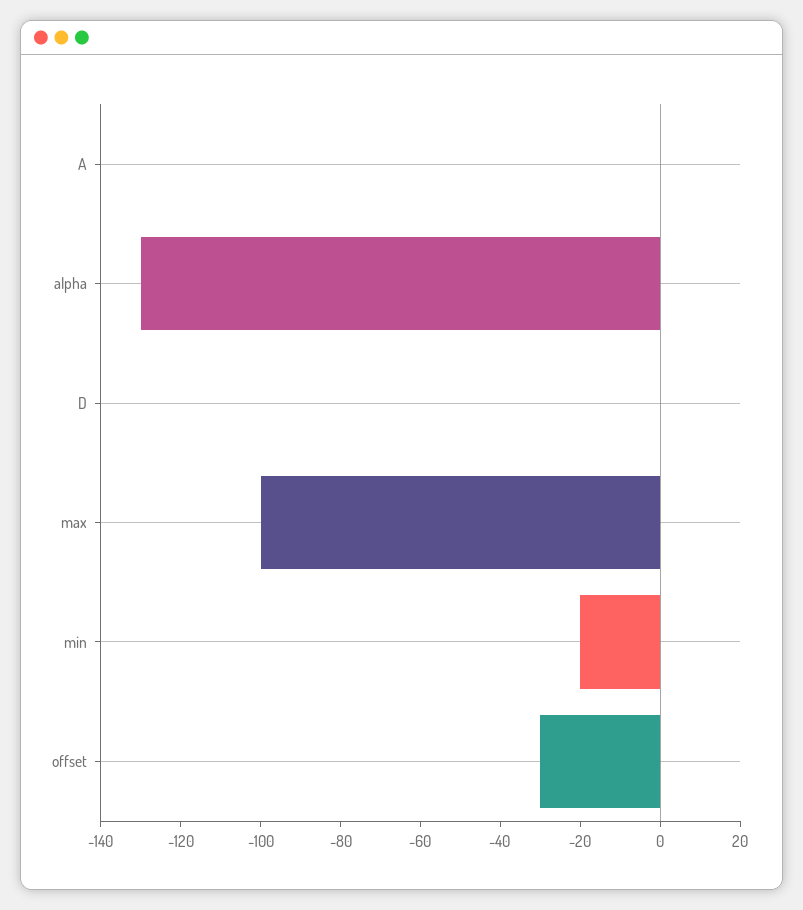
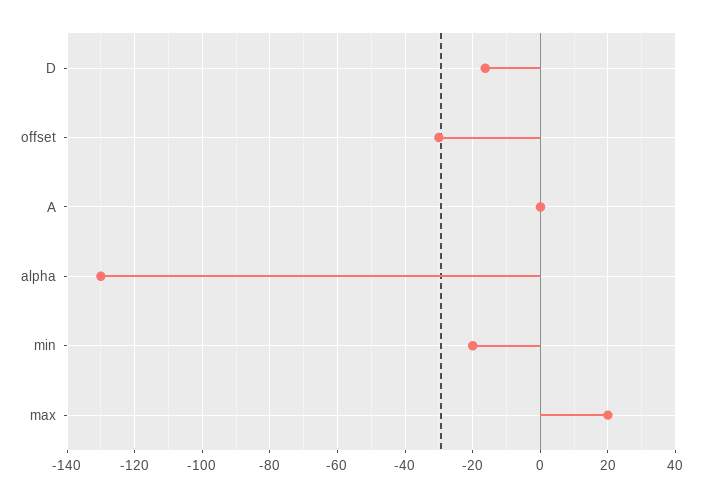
D: 0 -> -16
max: -100 -> 20

